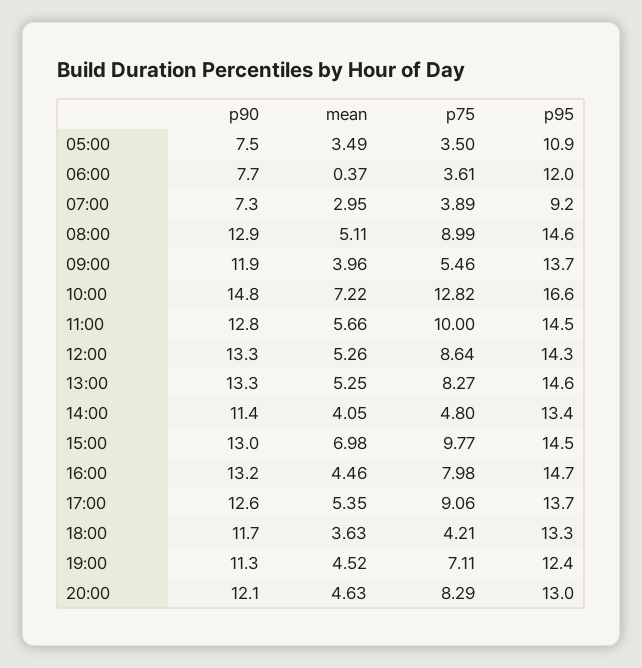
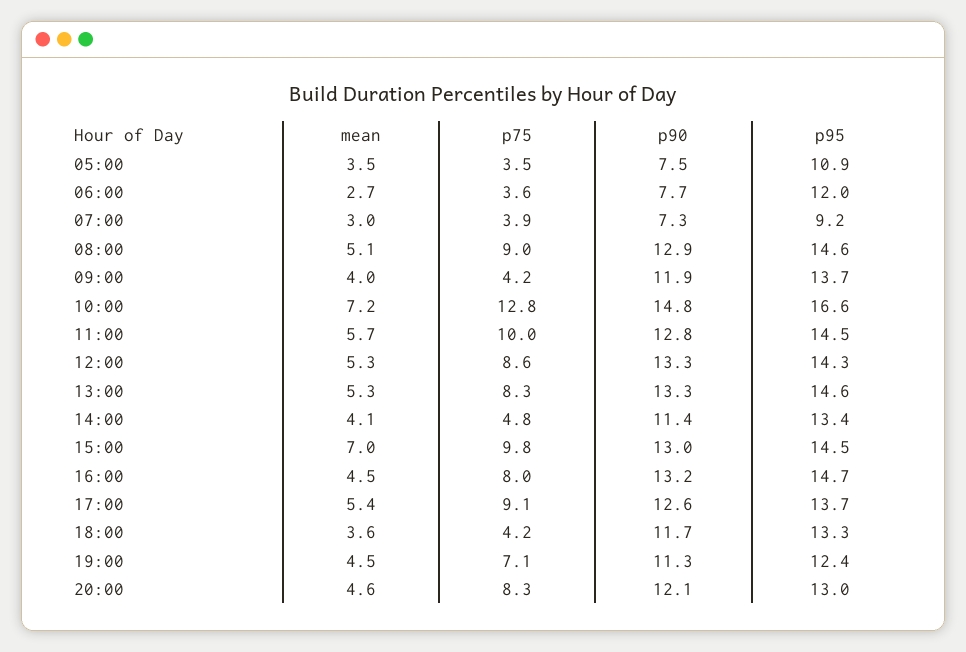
mean, 06:00: 0.37 -> 2.7
p75, 09:00: 5.46 -> 4.2

